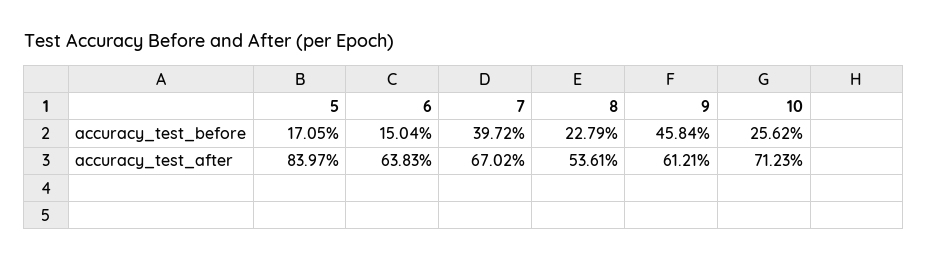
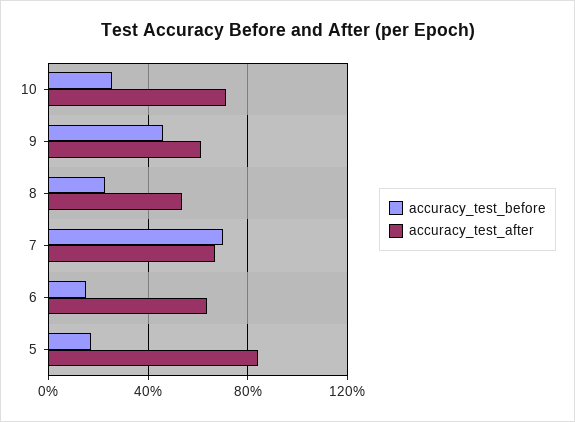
accuracy_test_before, 7: 39.72 -> 70

